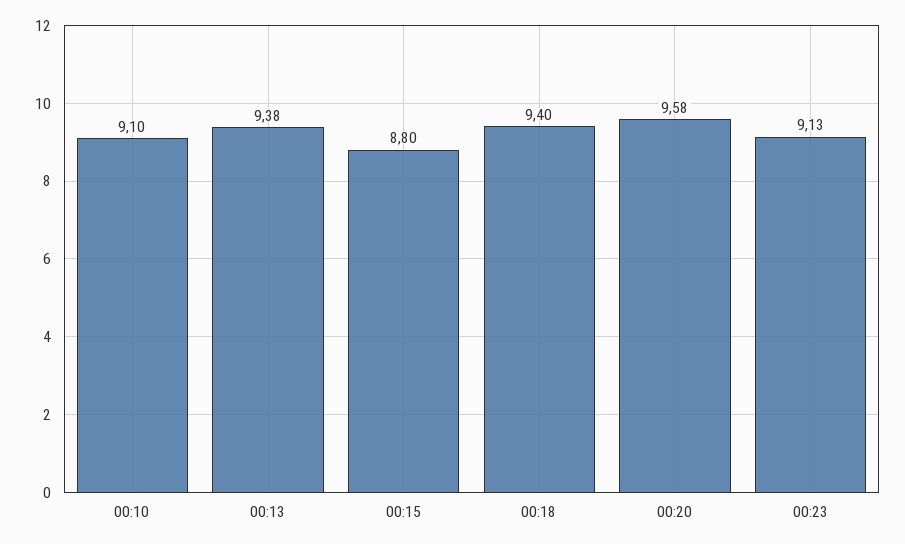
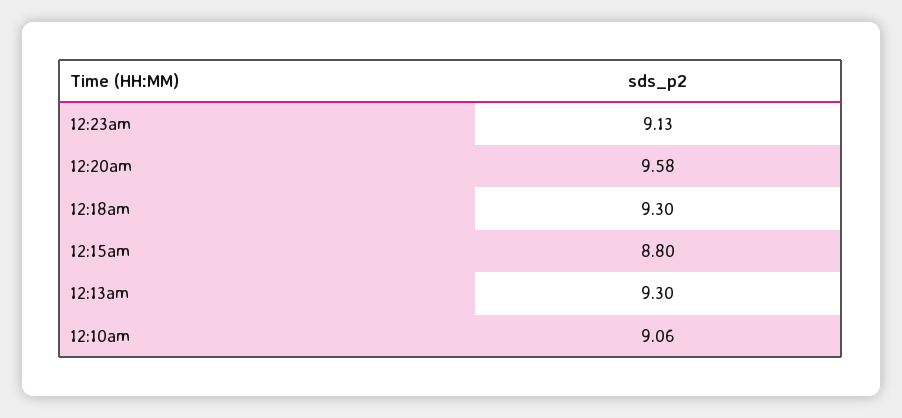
00:10: 9.1 -> 9.06
00:13: 9.38 -> 9.3
00:18: 9.4 -> 9.3

